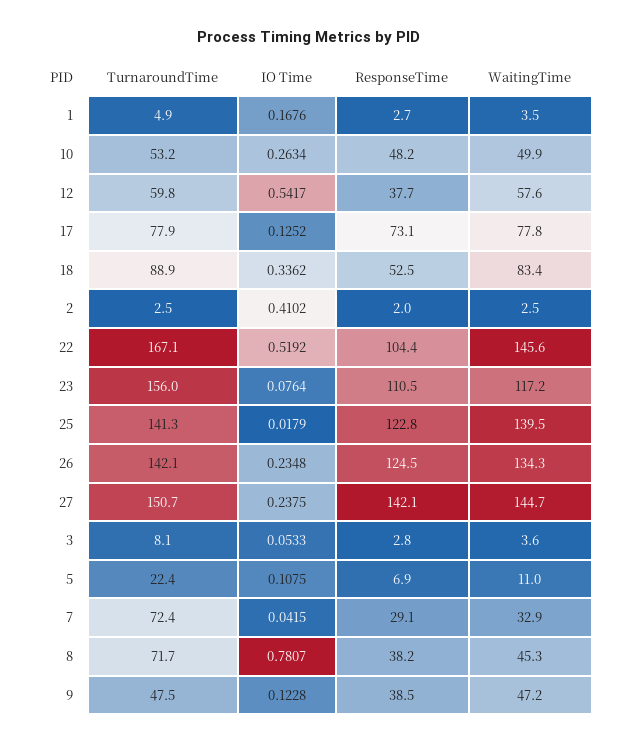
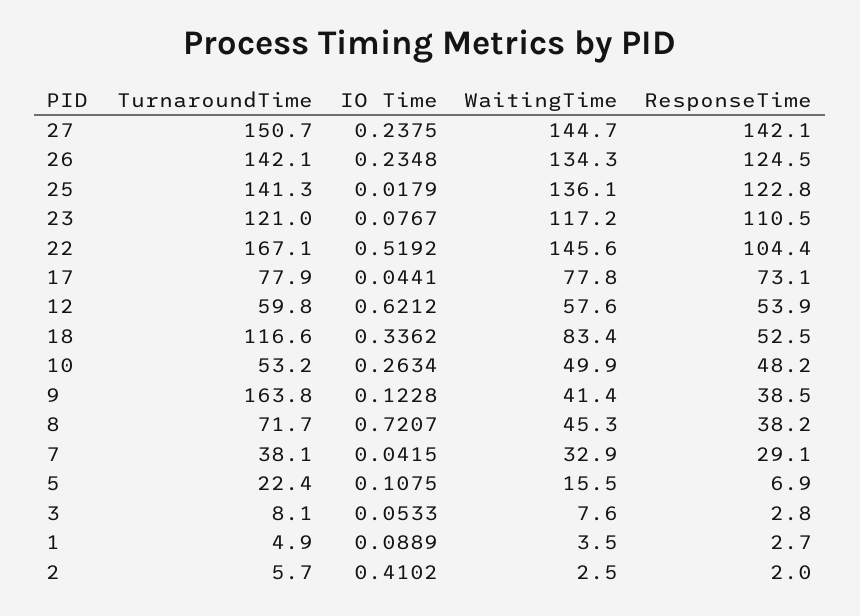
IO Time, 1: 0.1676 -> 0.0889
IO Time, 12: 0.5417 -> 0.6212
ResponseTime, 12: 37.7 -> 53.9
IO Time, 17: 0.1252 -> 0.0441
TurnaroundTime, 18: 88.9 -> 116.6
TurnaroundTime, 2: 2.5 -> 5.7
TurnaroundTime, 23: 156 -> 121
IO Time, 23: 0.0764 -> 0.0767
WaitingTime, 25: 139.5 -> 136.1
WaitingTime, 3: 3.6 -> 7.6
WaitingTime, 5: 11 -> 15.5
TurnaroundTime, 7: 72.4 -> 38.1
IO Time, 8: 0.7807 -> 0.7207
TurnaroundTime, 9: 47.5 -> 163.8
WaitingTime, 9: 47.2 -> 41.4

